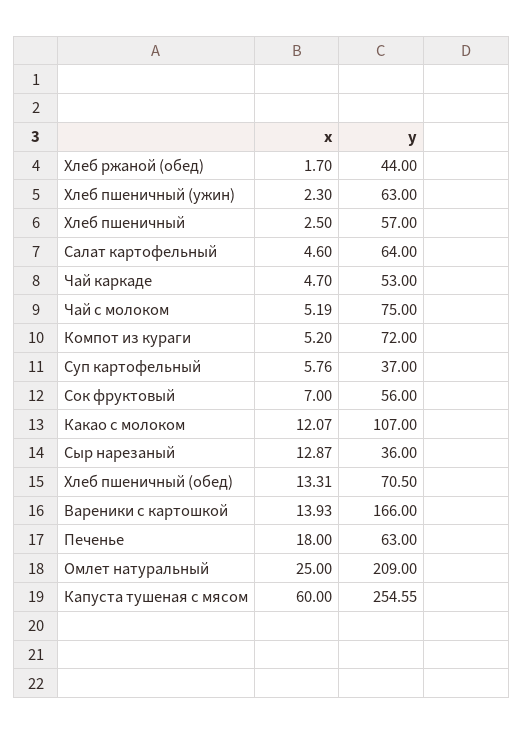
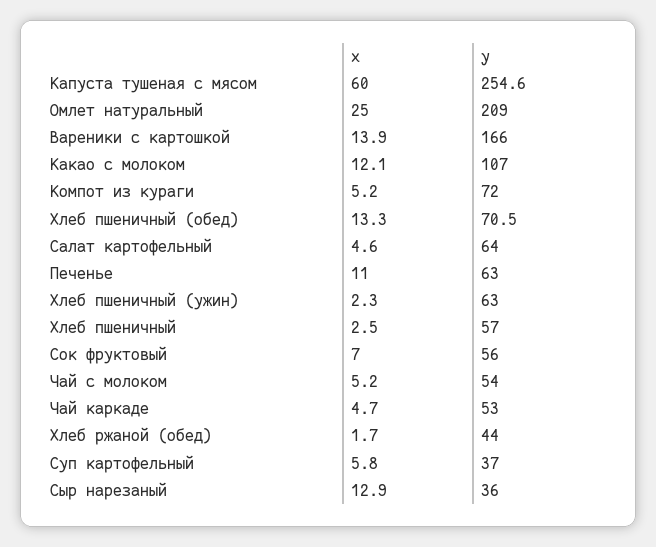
y, Чай с молоком: 75 -> 54
x, Печенье: 18 -> 11

